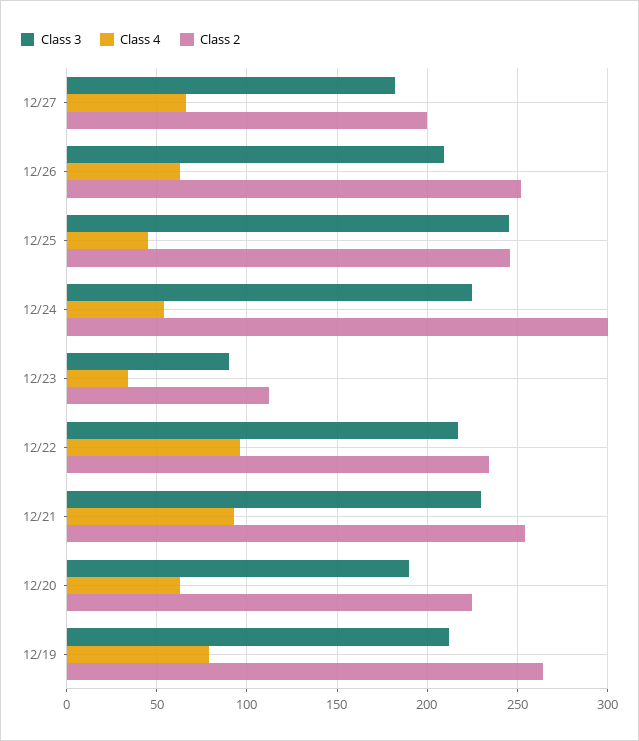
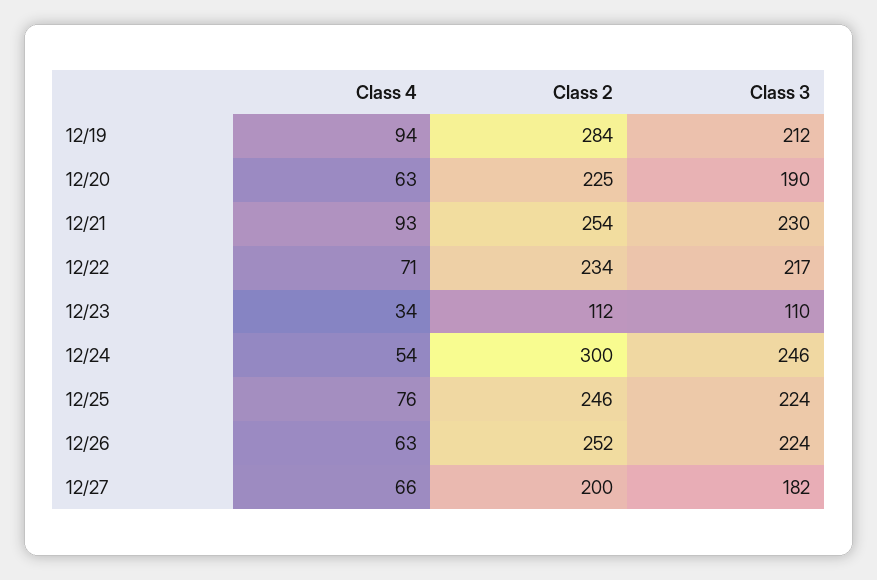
Class 3, 12/26: 210 -> 224
Class 3, 12/25: 245 -> 224
Class 4, 12/25: 45 -> 76
Class 3, 12/24: 225 -> 246
Class 3, 12/23: 90 -> 110
Class 4, 12/22: 95 -> 71
Class 4, 12/19: 80 -> 94
Class 2, 12/19: 265 -> 284

